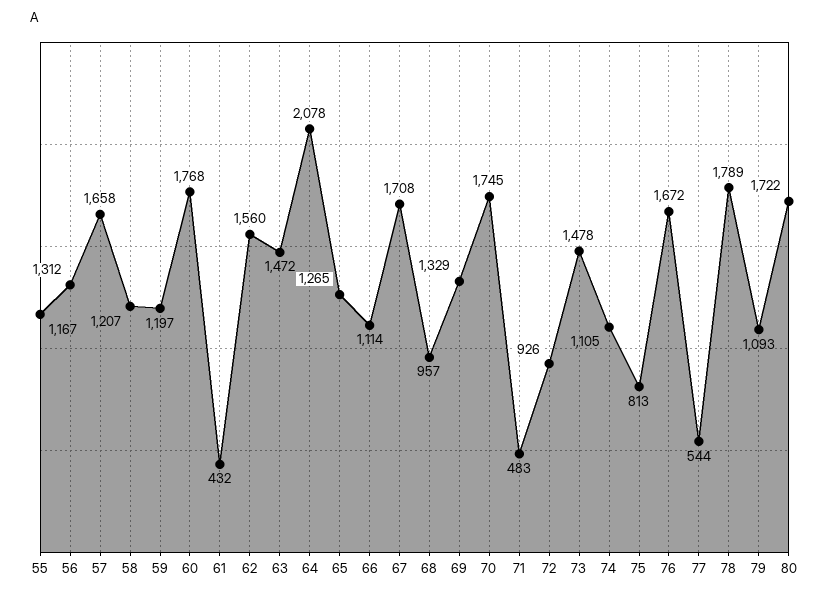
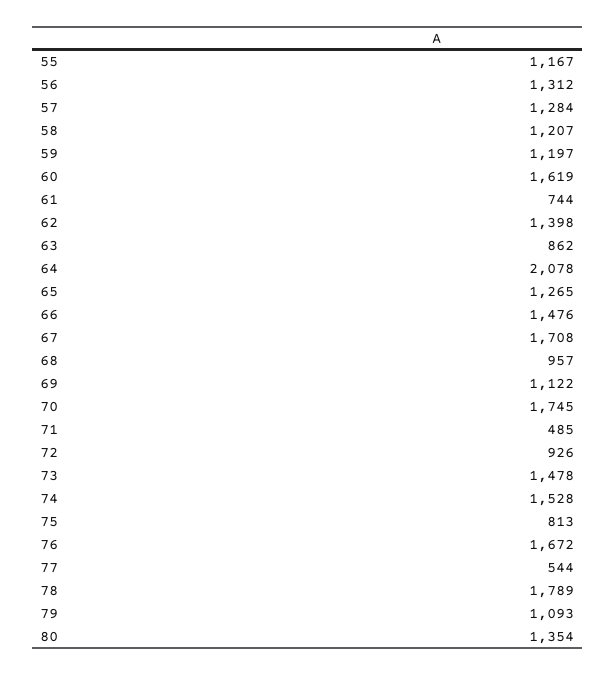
57: 1658 -> 1284
60: 1768 -> 1619
61: 432 -> 744
62: 1560 -> 1398
63: 1472 -> 862
66: 1114 -> 1476
69: 1329 -> 1122
71: 483 -> 485
74: 1105 -> 1528
80: 1722 -> 1354

